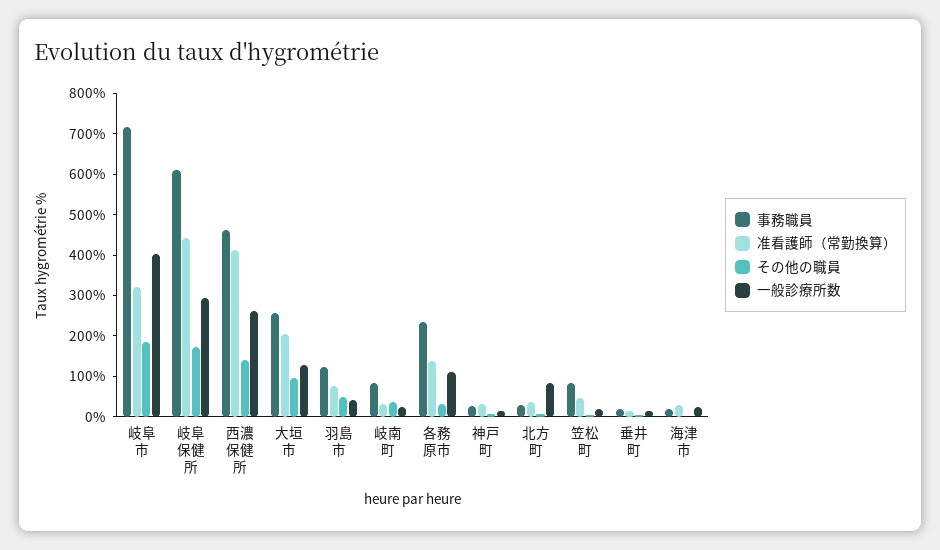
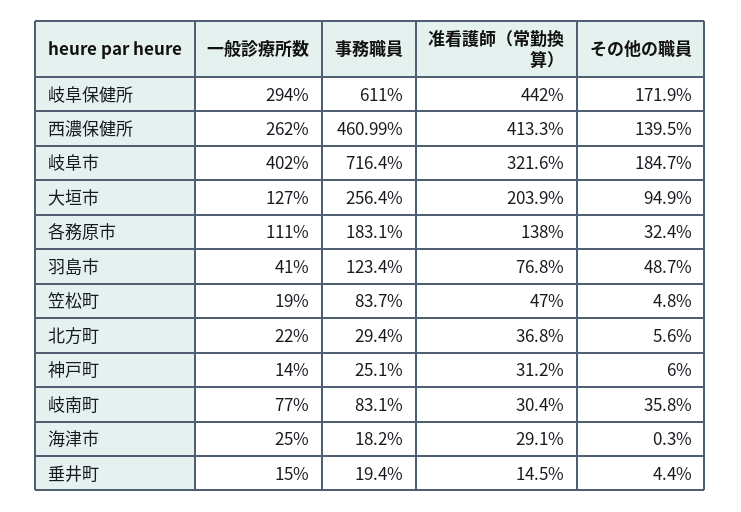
一般診療所数, 岐南町: 20 -> 77
事務職員, 各務原市: 240 -> 183.1
一般診療所数, 北方町: 80 -> 22

